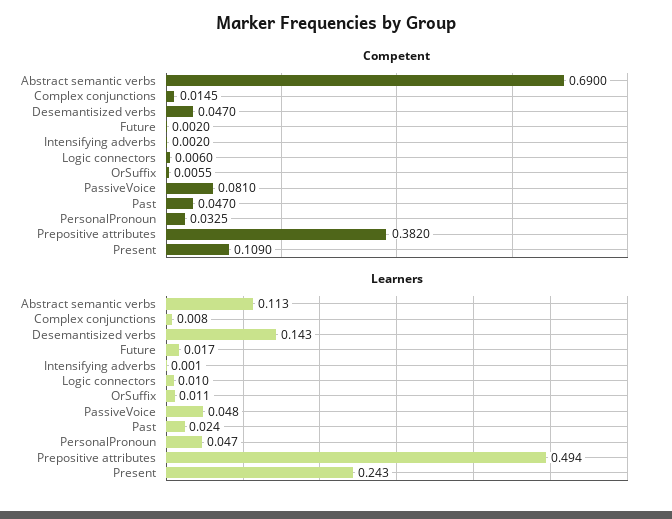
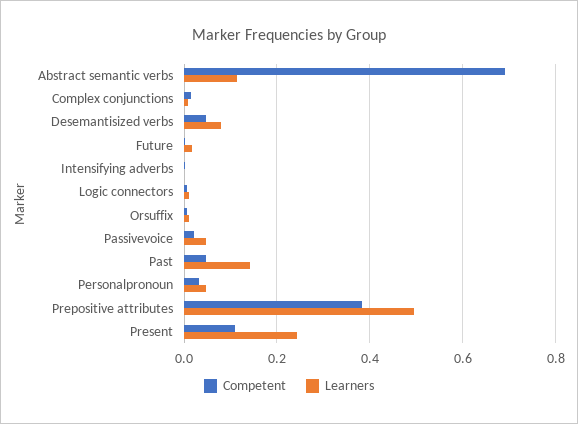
Competent, PassiveVoice: 0.081 -> 0.02
Learners, Desemantisized verbs: 0.143 -> 0.08
Learners, Past: 0.024 -> 0.14

